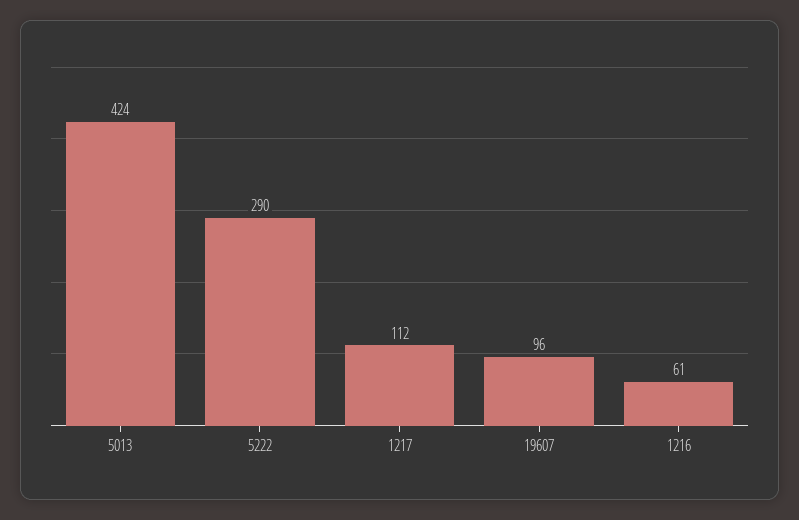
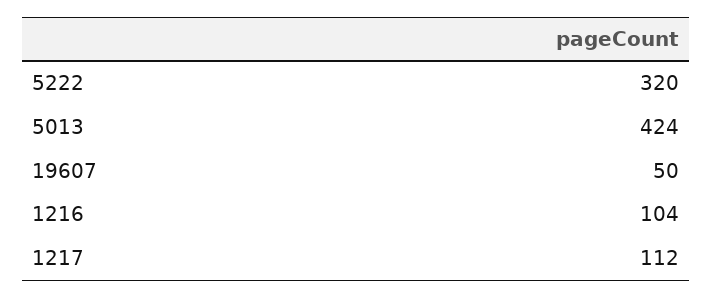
5222: 290 -> 320
19607: 96 -> 50
1216: 61 -> 104

